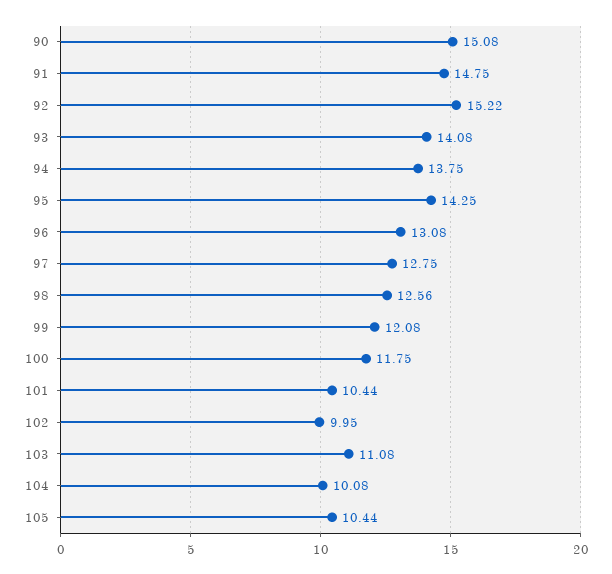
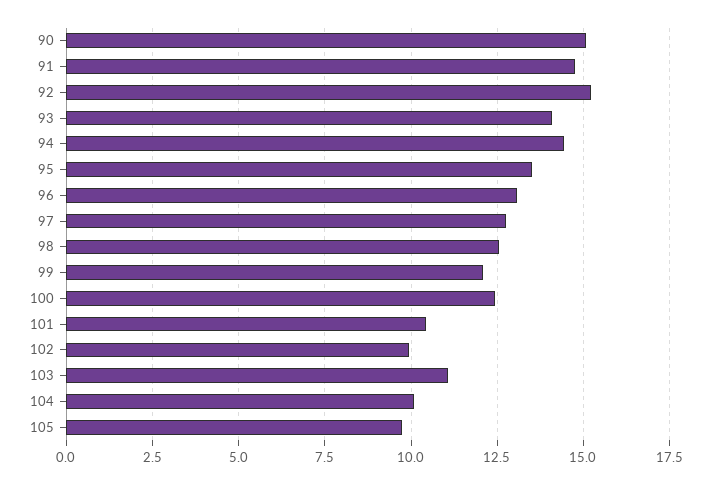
94: 13.75 -> 14.5
95: 14.25 -> 13.5
100: 11.75 -> 12.5
105: 10.44 -> 9.75

